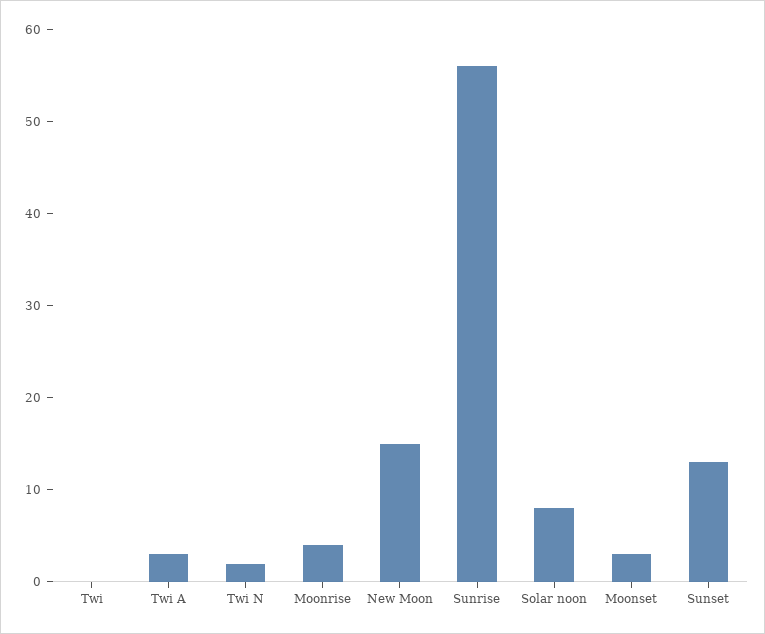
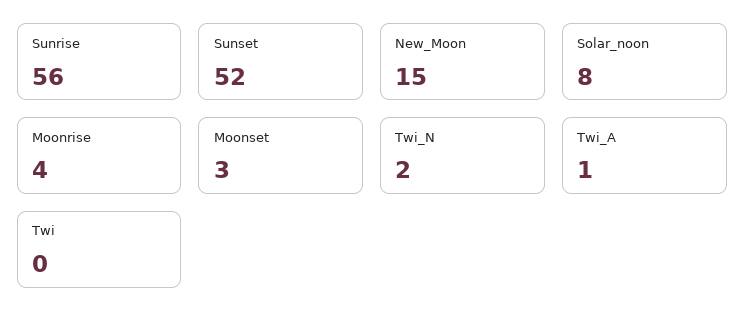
Twi A: 3 -> 1
Sunset: 13 -> 52

